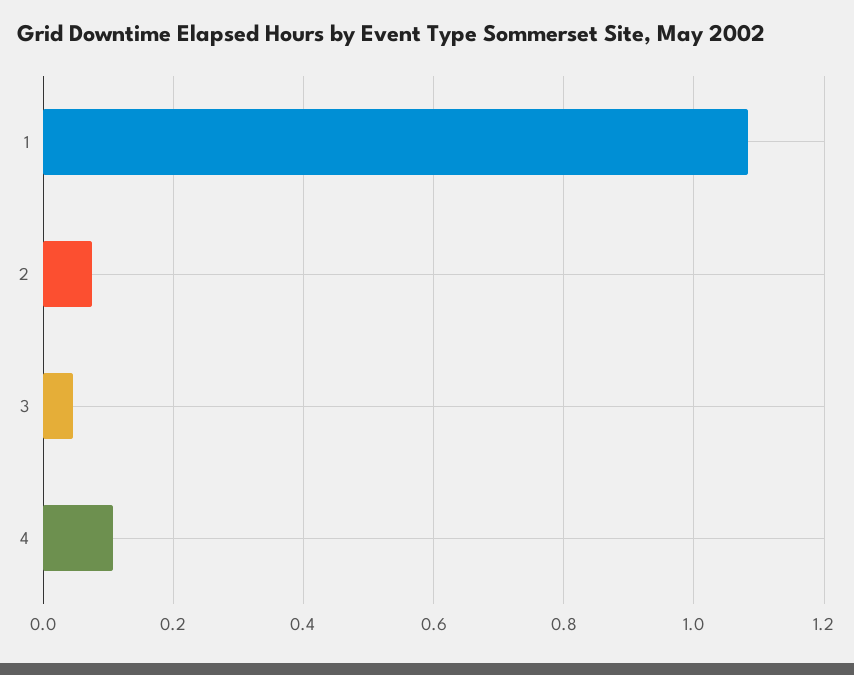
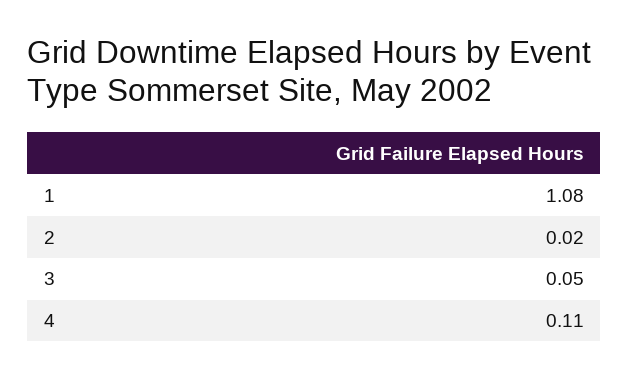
2: 0.08 -> 0.02

